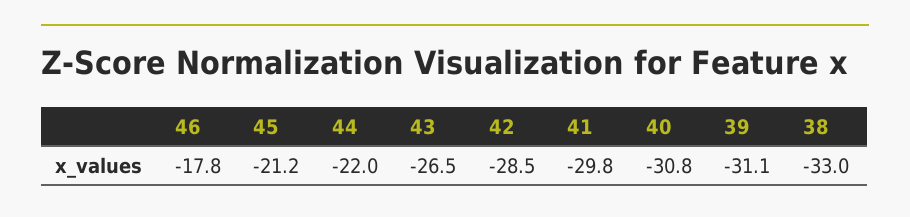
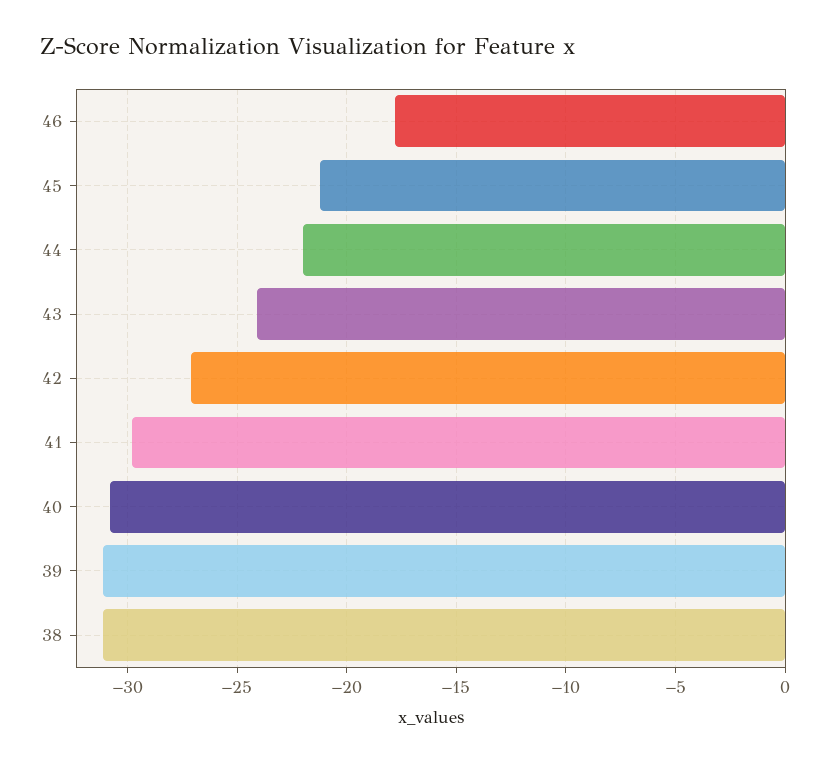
43: -26.5 -> -24
42: -28.5 -> -27
38: -33 -> -31

